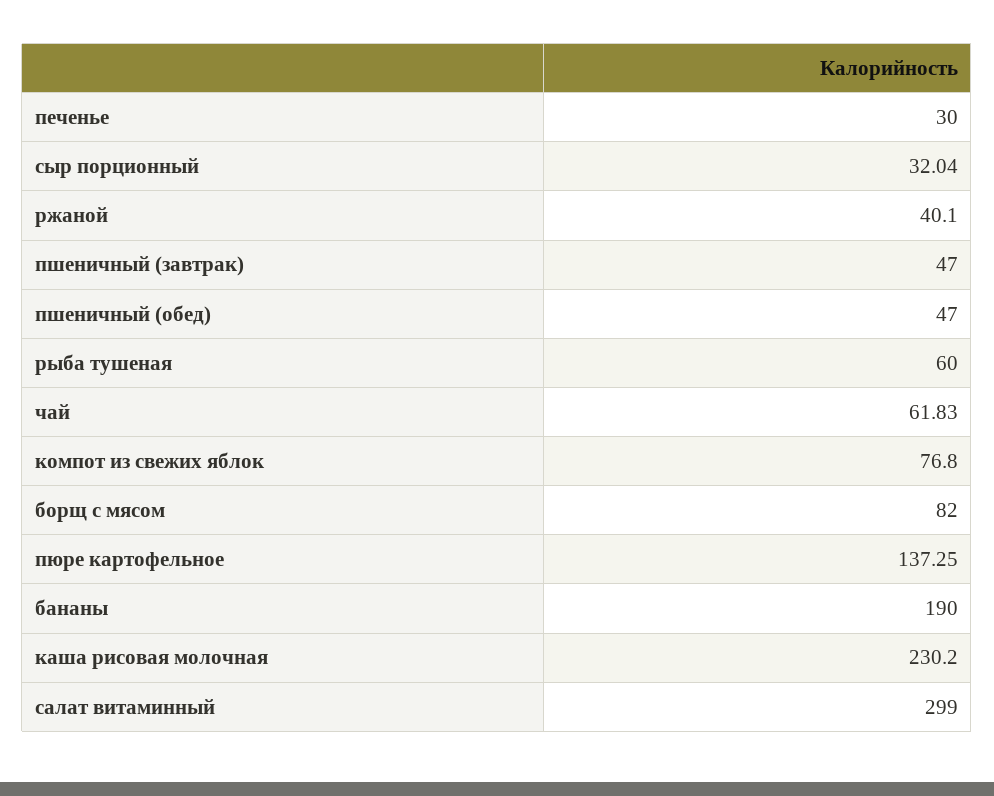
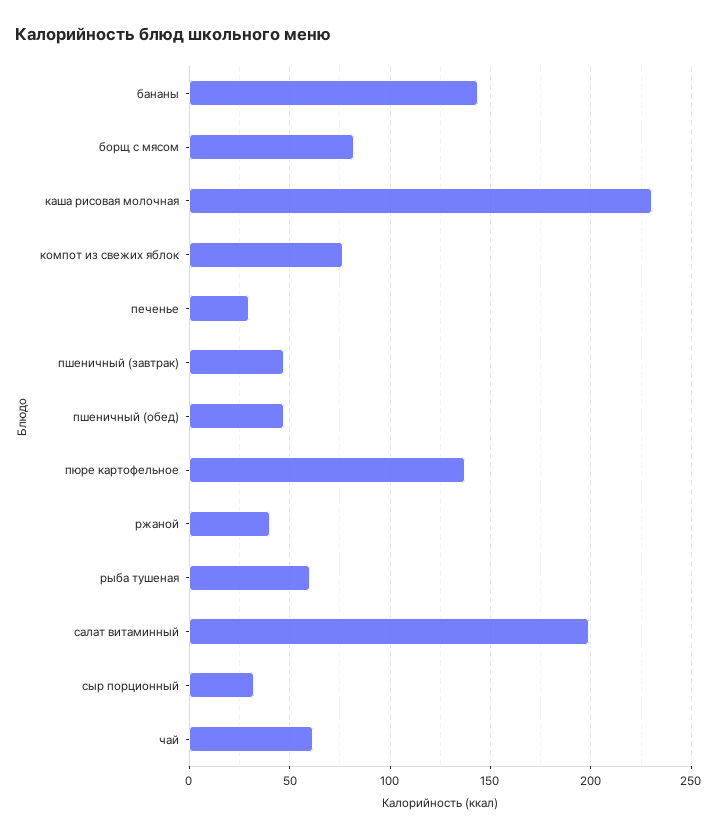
бананы: 190 -> 145
салат витаминный: 299 -> 200

